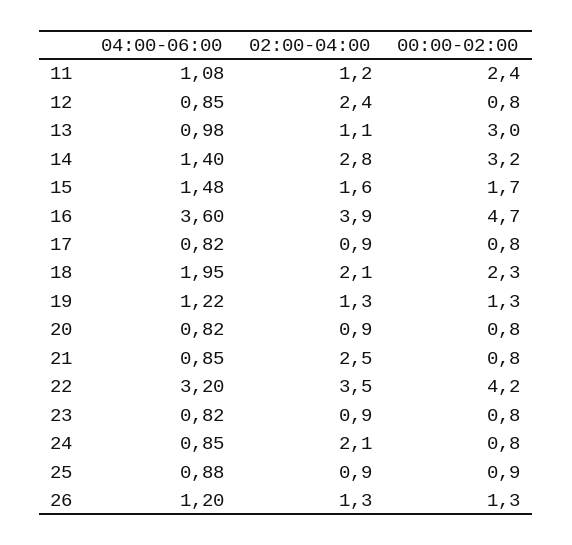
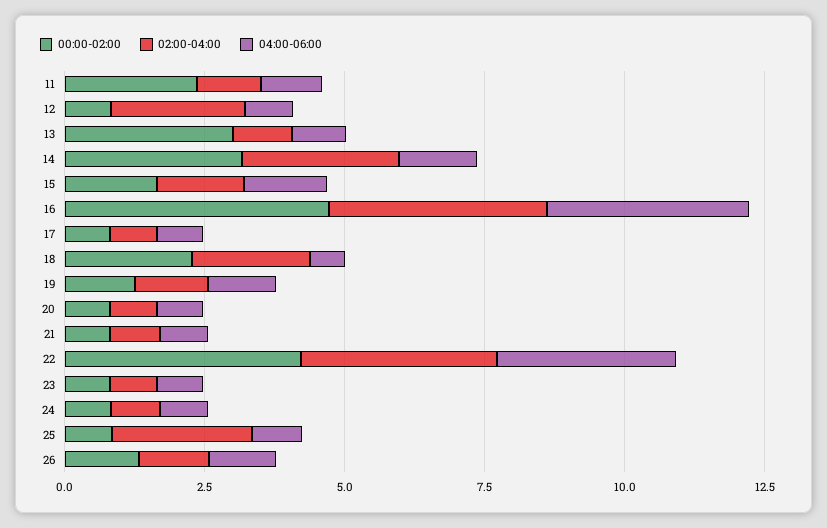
04:00-06:00, 18: 1.95 -> 0.5
02:00-04:00, 21: 2.5 -> 1
02:00-04:00, 24: 2.1 -> 1
02:00-04:00, 25: 0.9 -> 2.5

